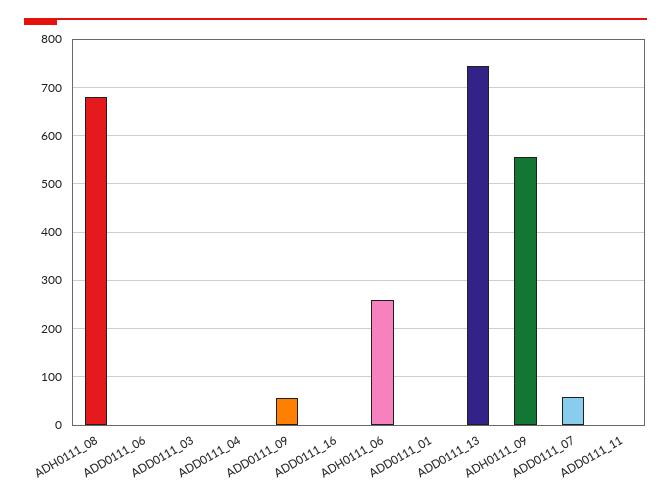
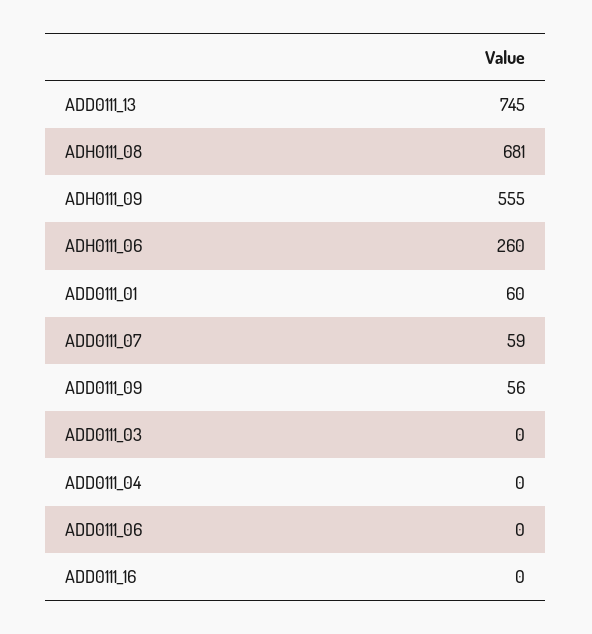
ADD0111_01: 0 -> 60
ADD0111_11: 0 -> none

